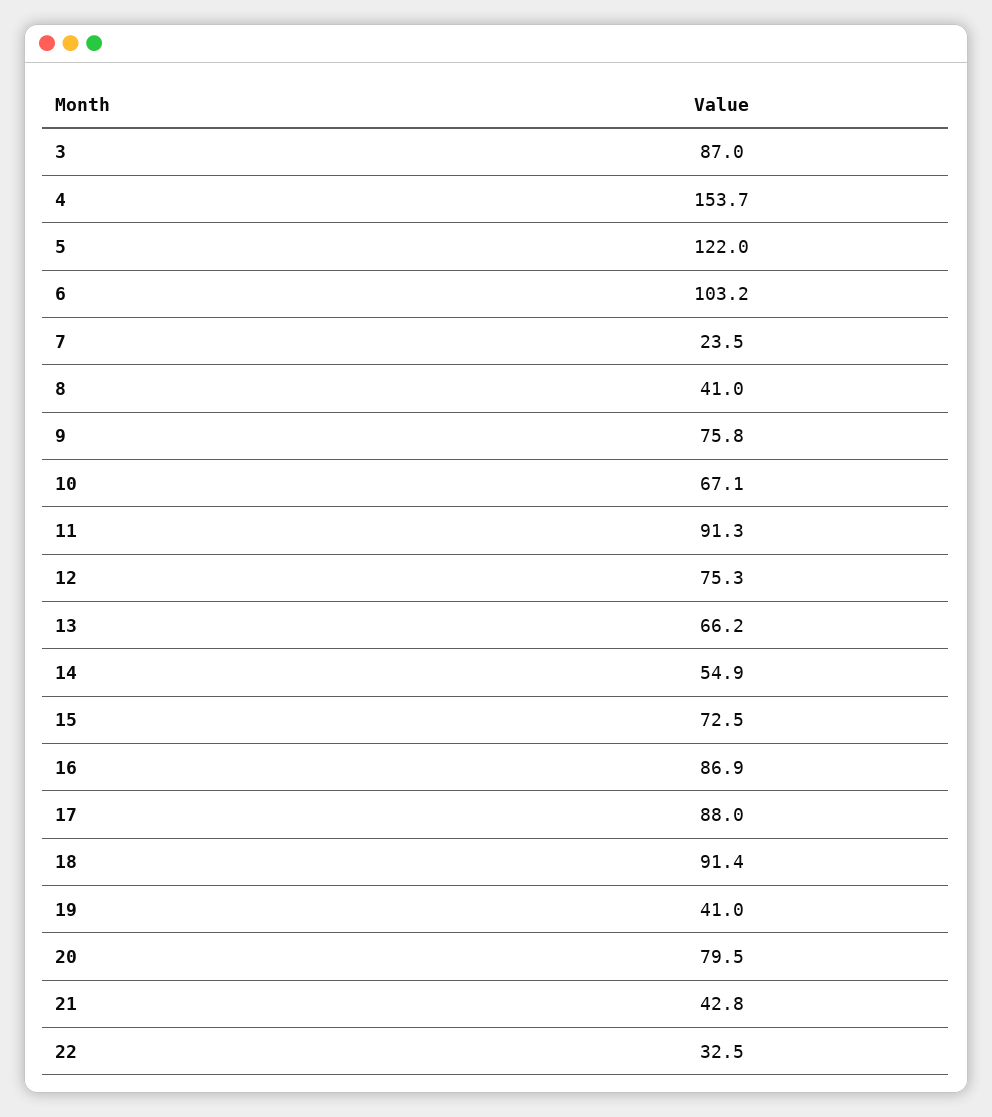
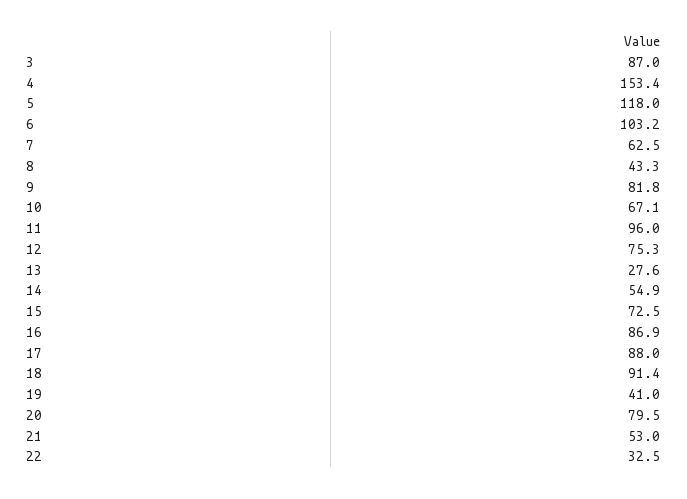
4: 153.7 -> 153.4
5: 122 -> 118
7: 23.5 -> 62.5
8: 41 -> 43.3
9: 75.8 -> 81.8
11: 91.3 -> 96
13: 66.2 -> 27.6
21: 42.8 -> 53

